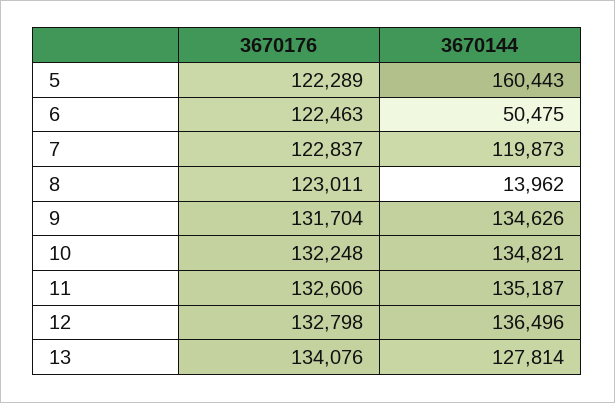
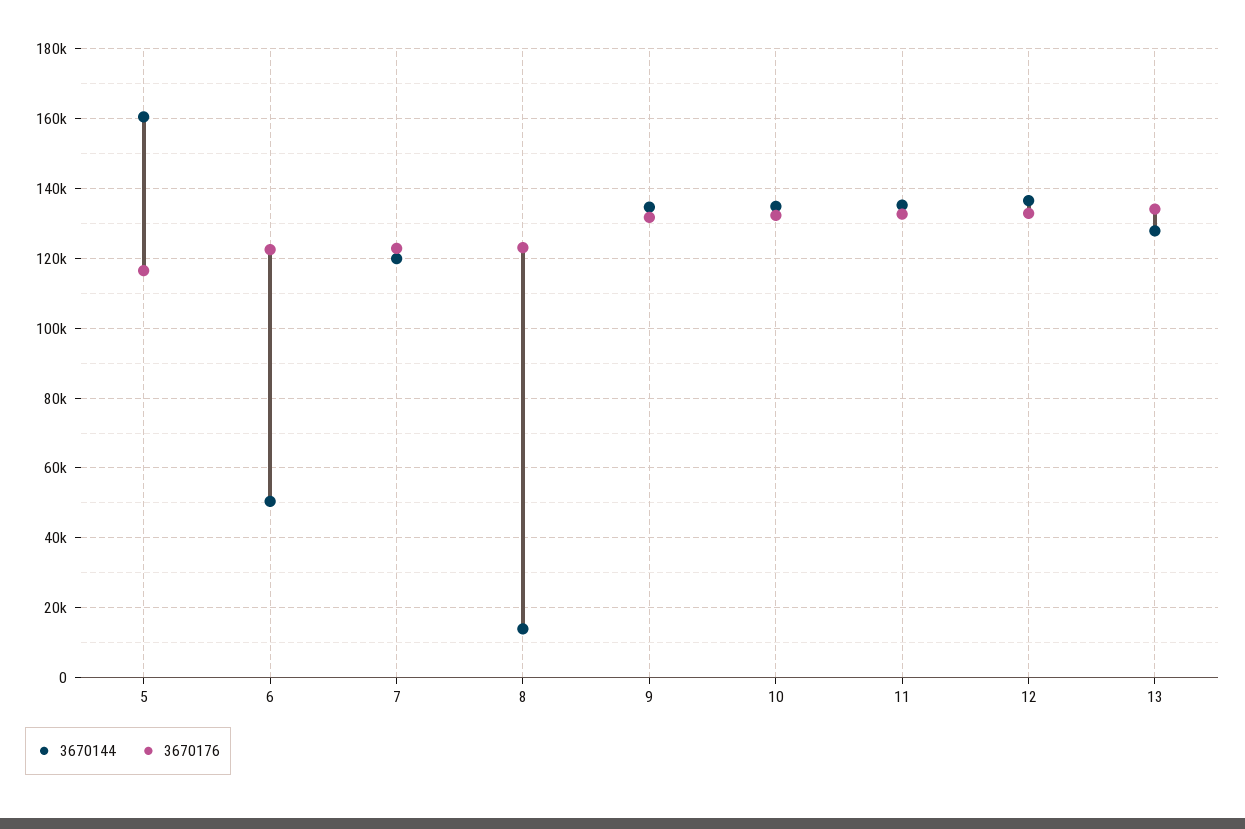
3670176, 5: 122289 -> 116000

